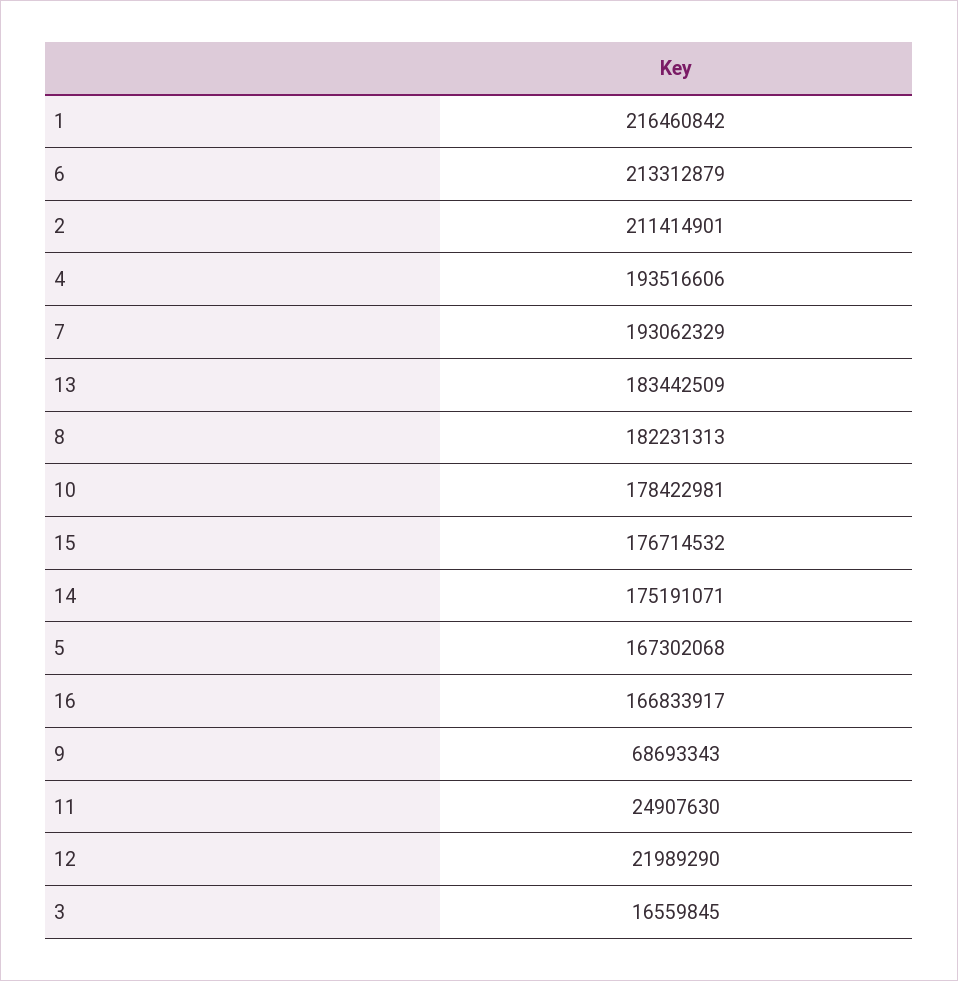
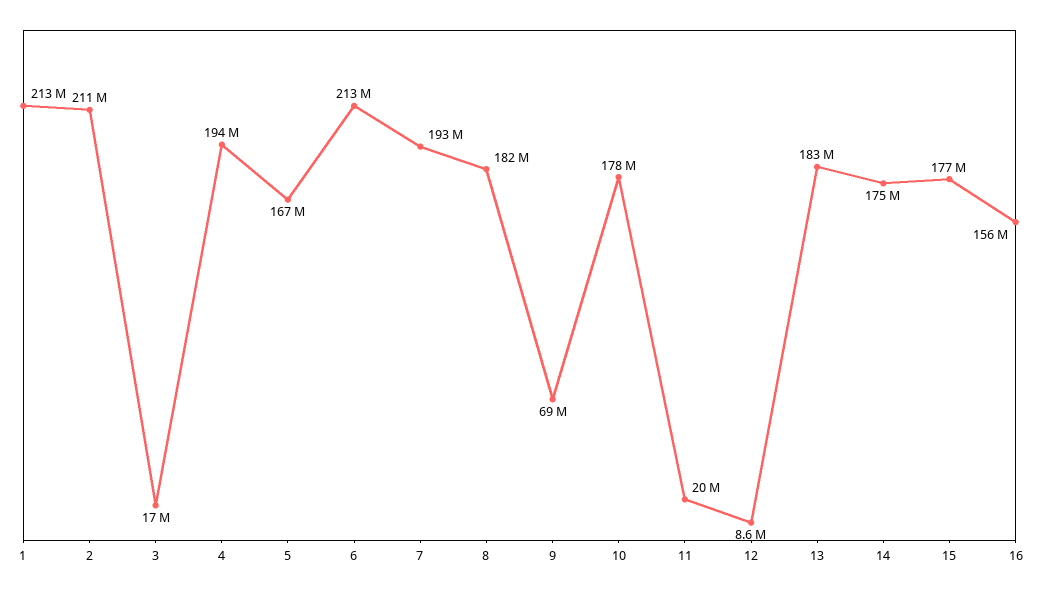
1: 216460842 -> 213000000
16: 166833917 -> 156000000
11: 24907630 -> 20000000
12: 21989290 -> 8600000

